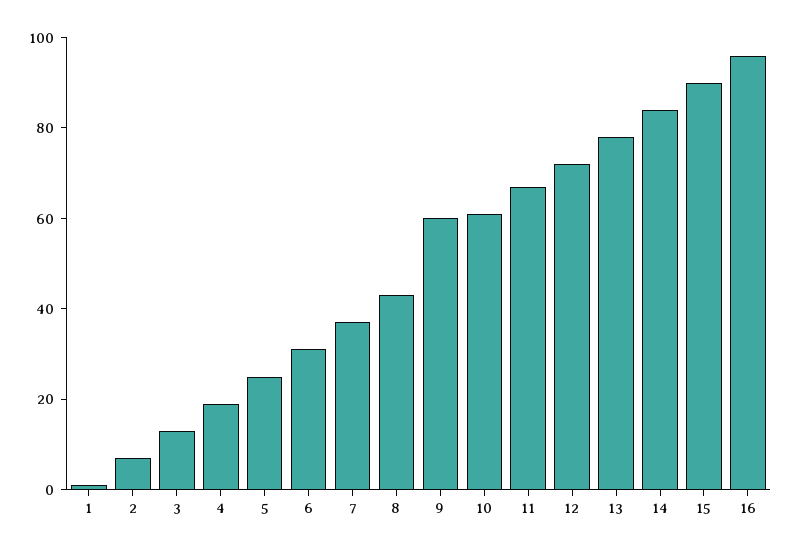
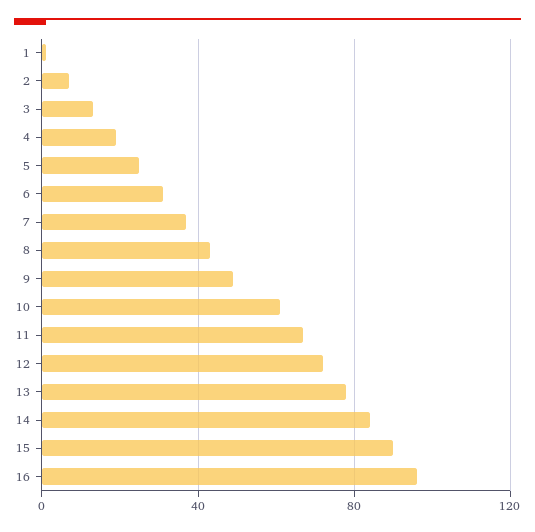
9: 60 -> 50

